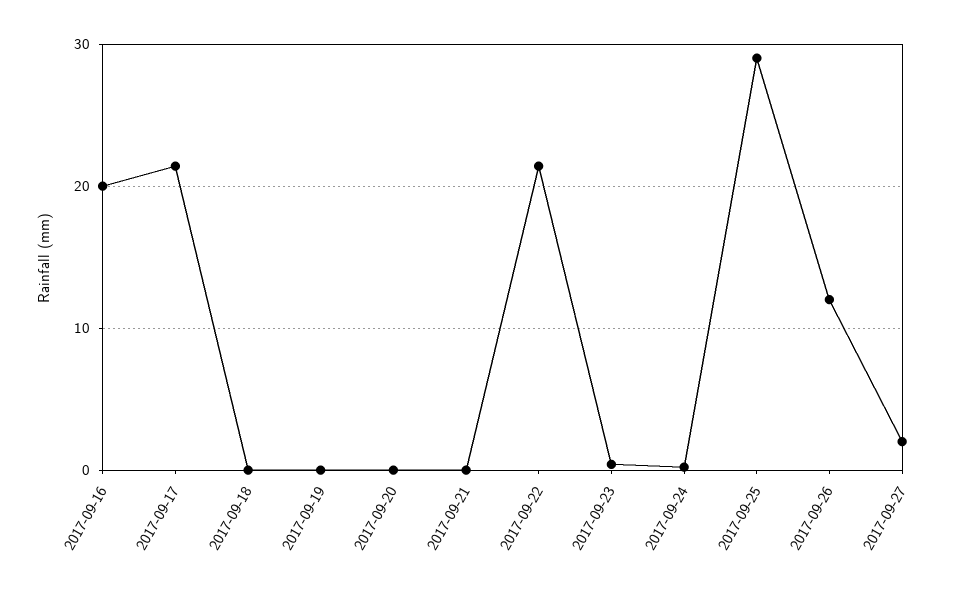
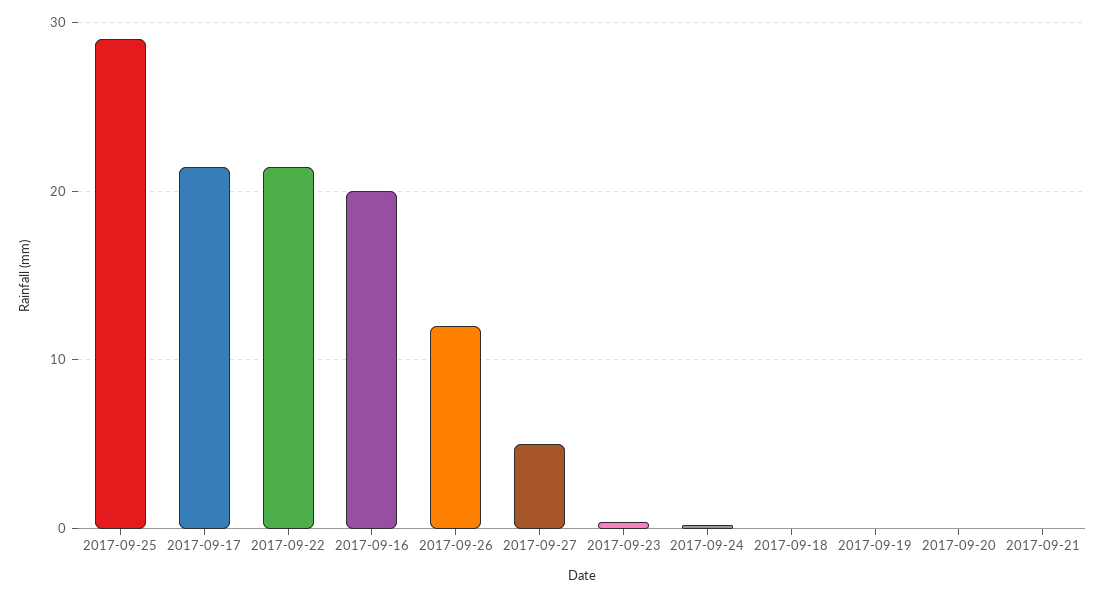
2017-09-27: 2 -> 5

